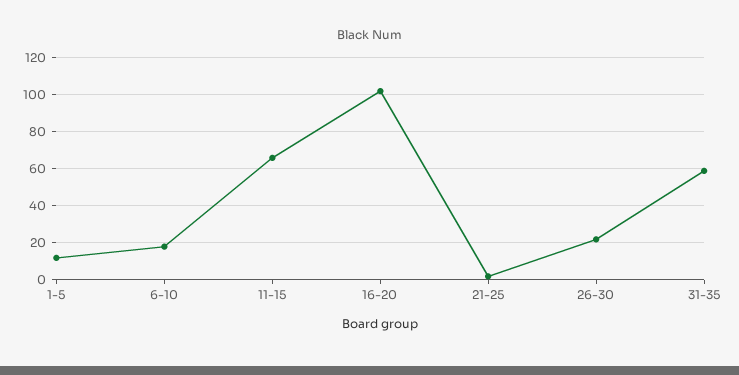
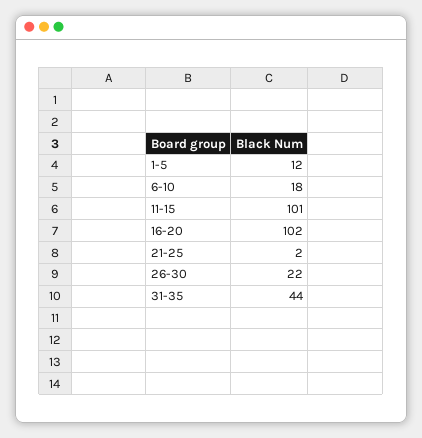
11-15: 65 -> 101
31-35: 60 -> 44

